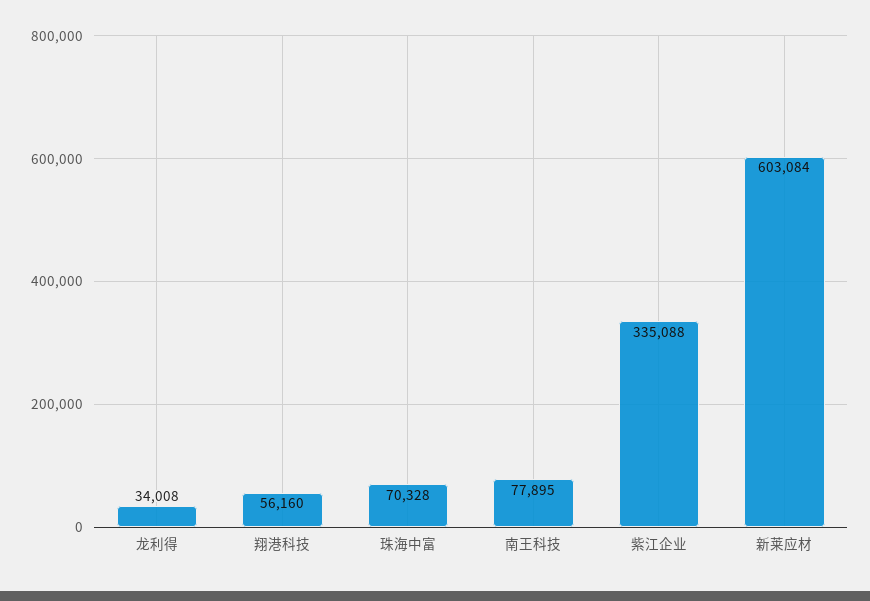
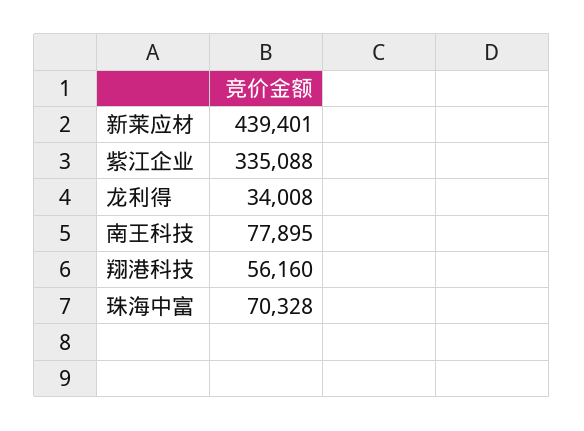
新莱应材: 603084 -> 439401

